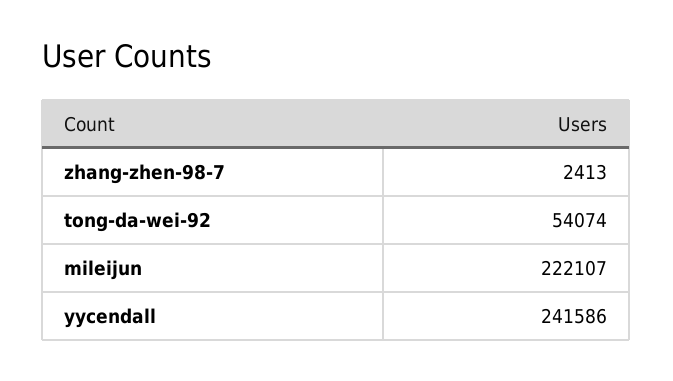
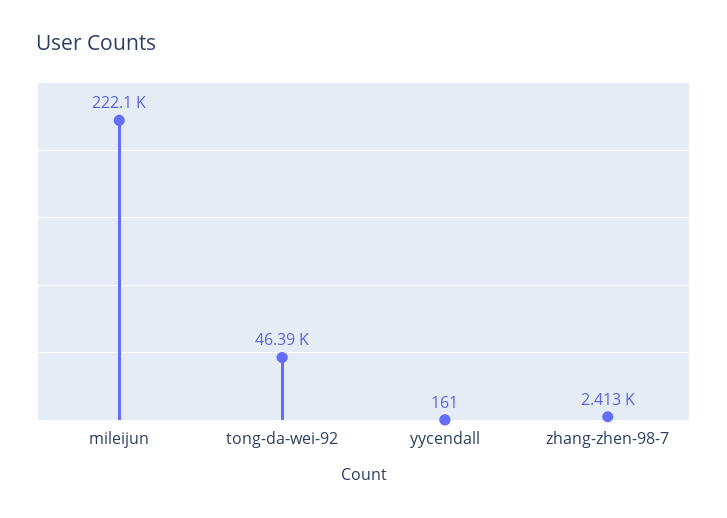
tong-da-wei-92: 54074 -> 46390
yycendall: 241586 -> 161

